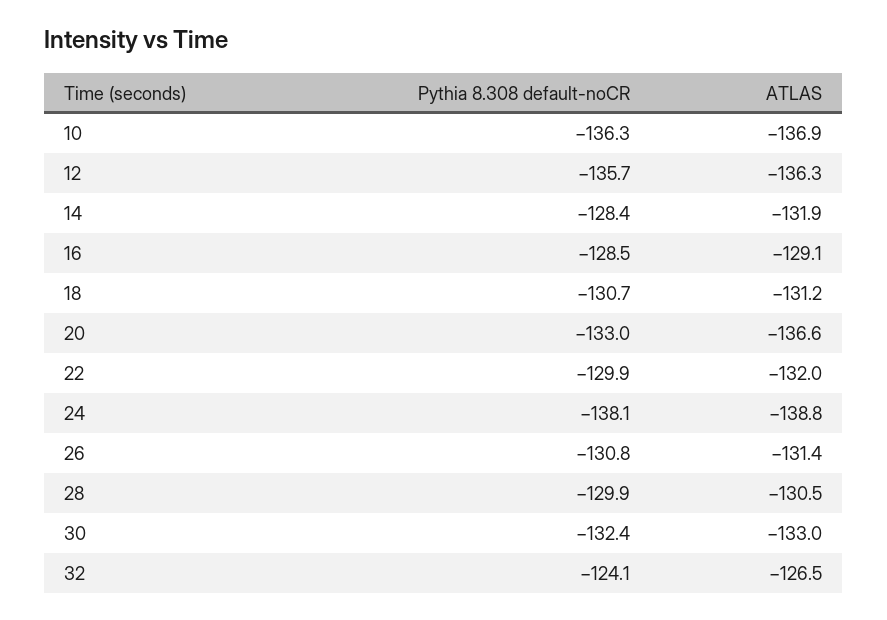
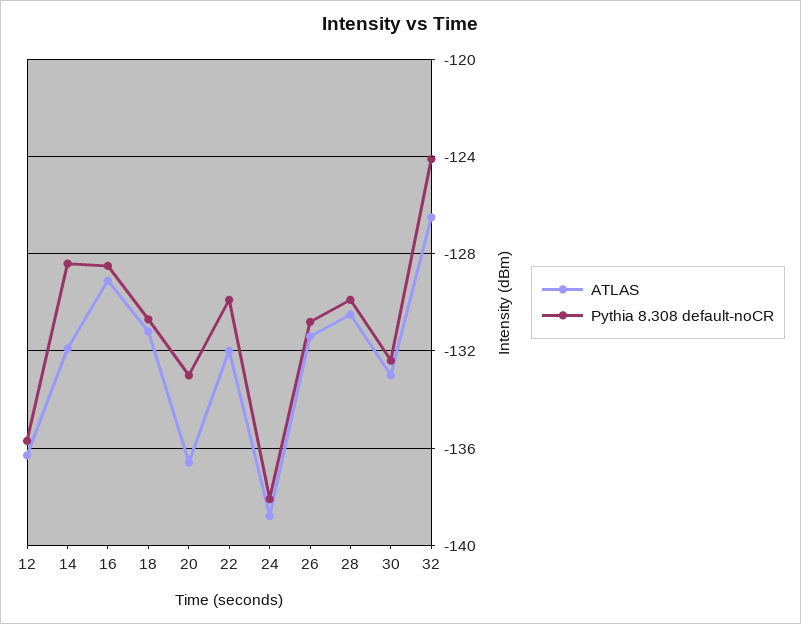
Pythia 8.308 default-noCR, 10: -136.3 -> none
ATLAS, 10: -136.9 -> none

